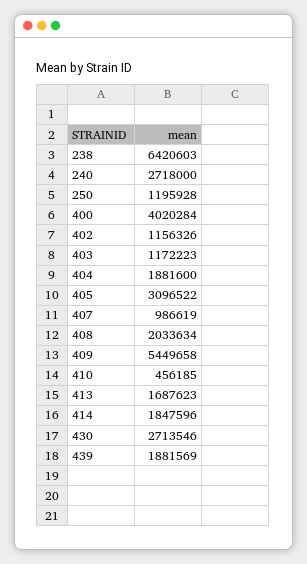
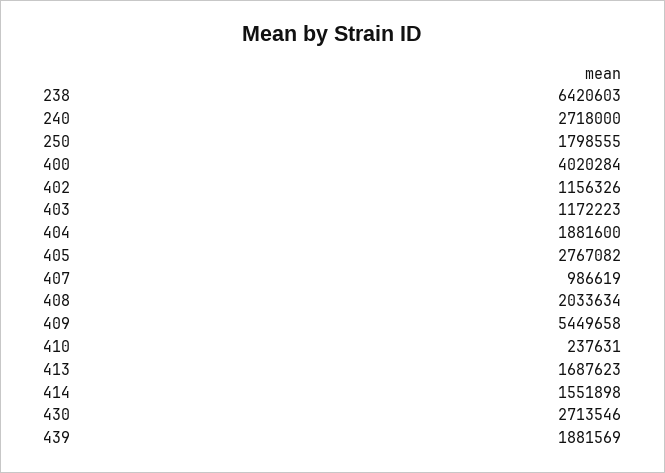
250: 1195928 -> 1798555
405: 3096522 -> 2767082
410: 456185 -> 237631
414: 1847596 -> 1551898

